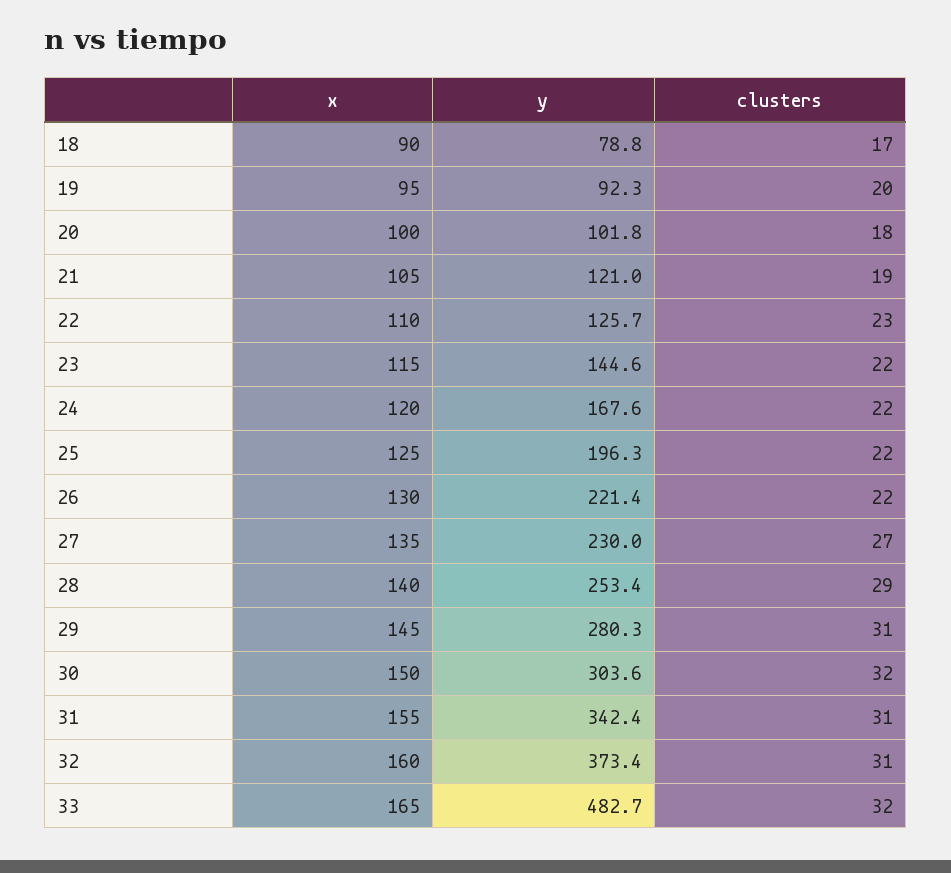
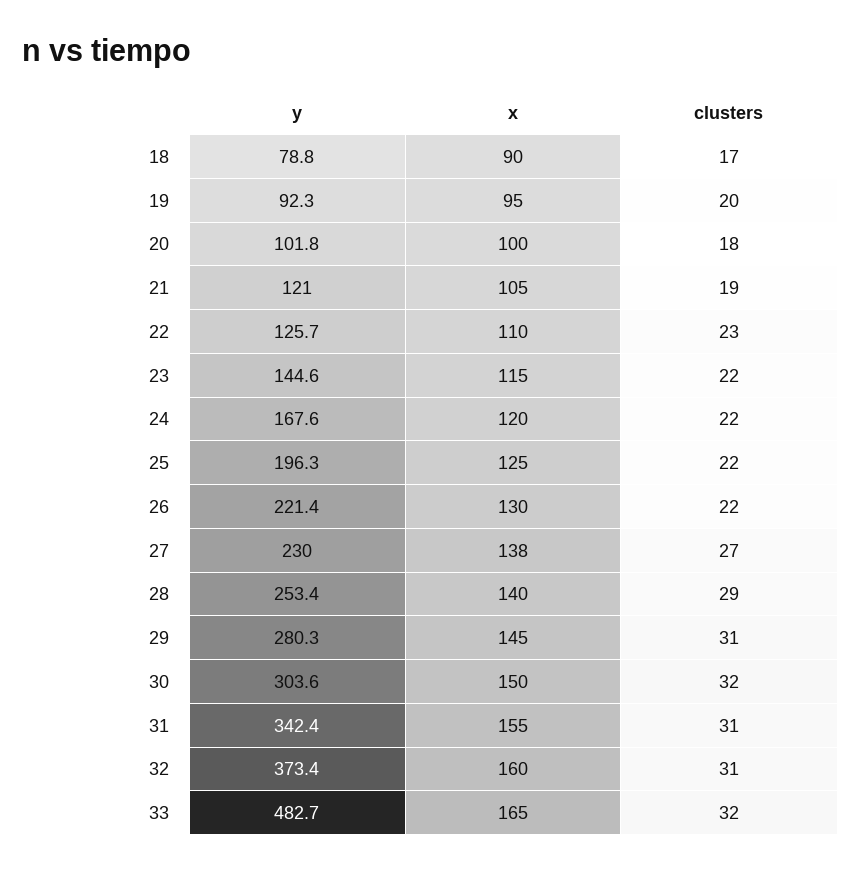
x, 27: 135 -> 138

